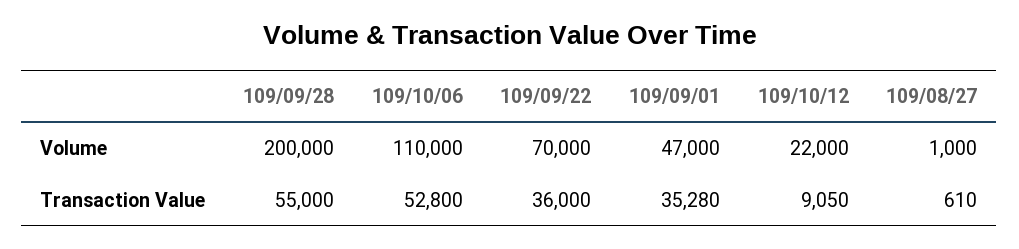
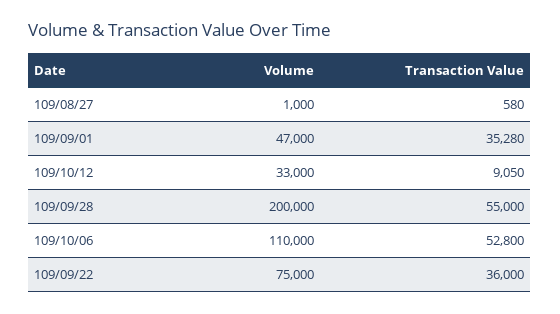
109/09/22, Volume: 70000 -> 75000
109/10/12, Volume: 22000 -> 33000
109/08/27, Transaction Value: 610 -> 580

